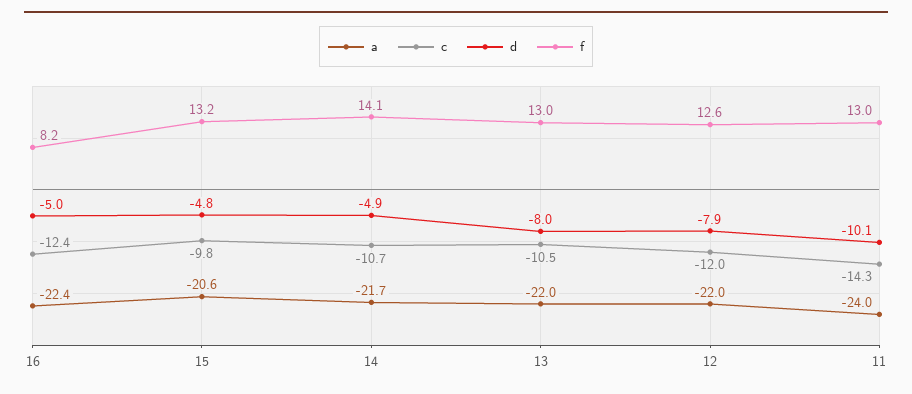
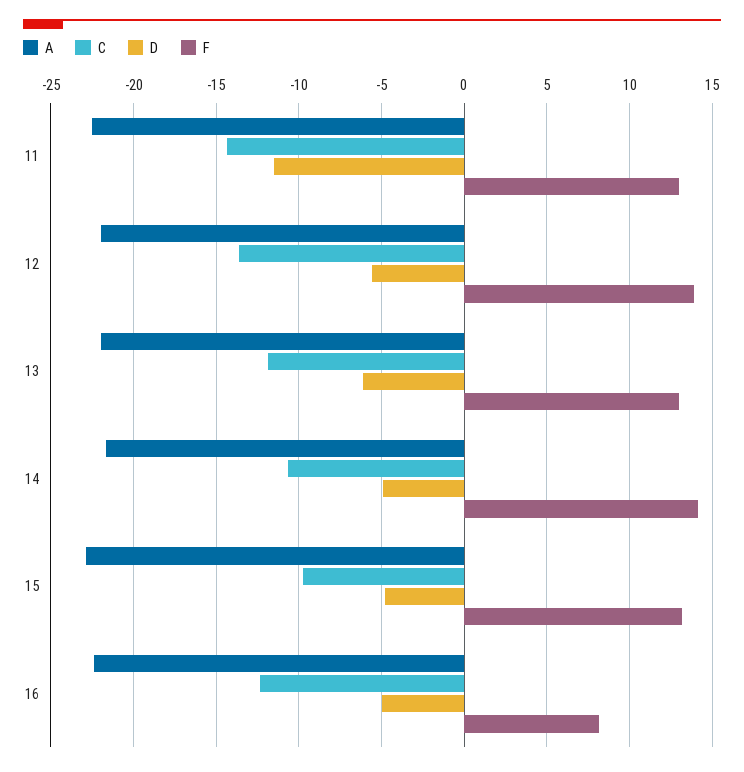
a, 15: -20.6 -> -23
c, 13: -10.5 -> -12
d, 13: -8 -> -6
c, 12: -12 -> -13.5
d, 12: -7.9 -> -5.5
f, 12: 12.6 -> 14
a, 11: -24 -> -22.5
d, 11: -10.1 -> -11.5

